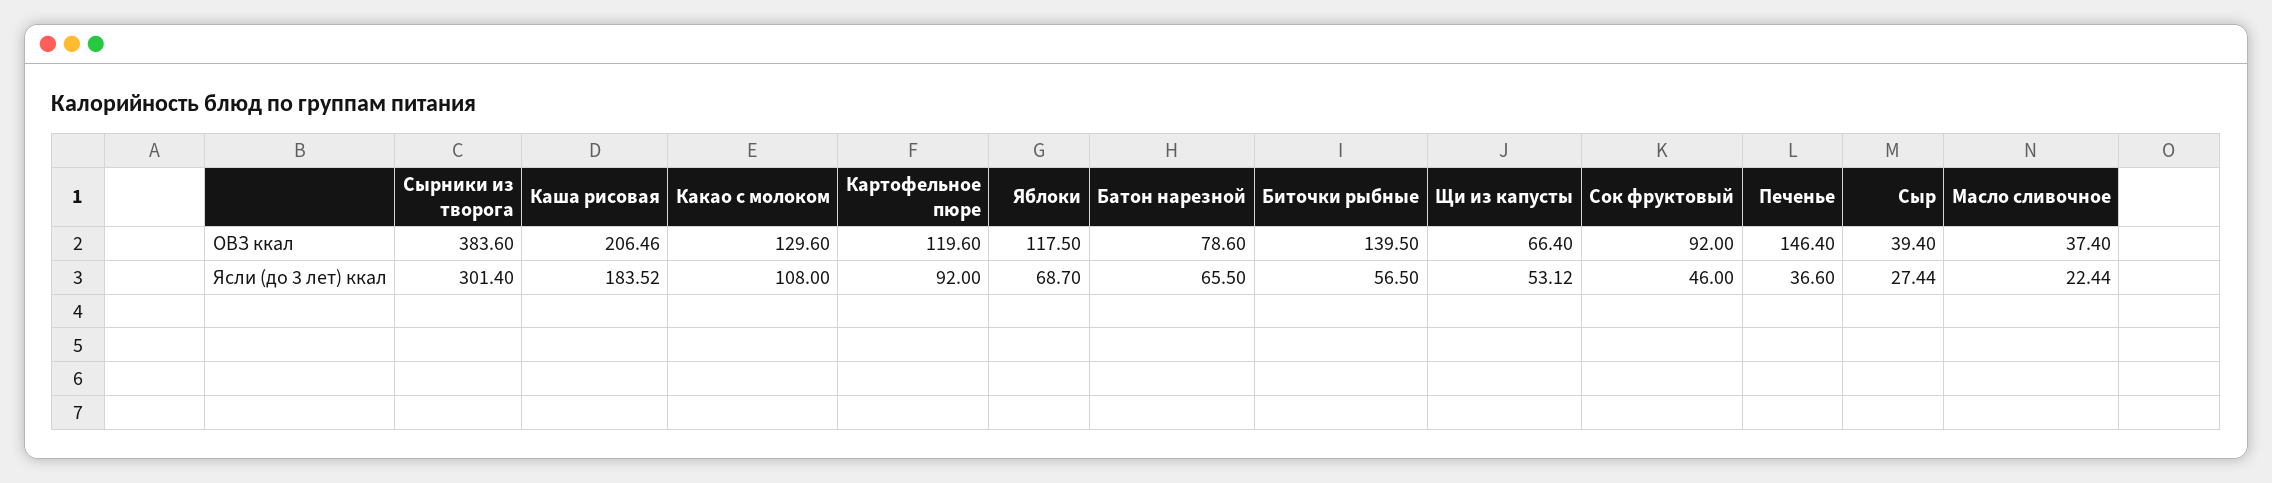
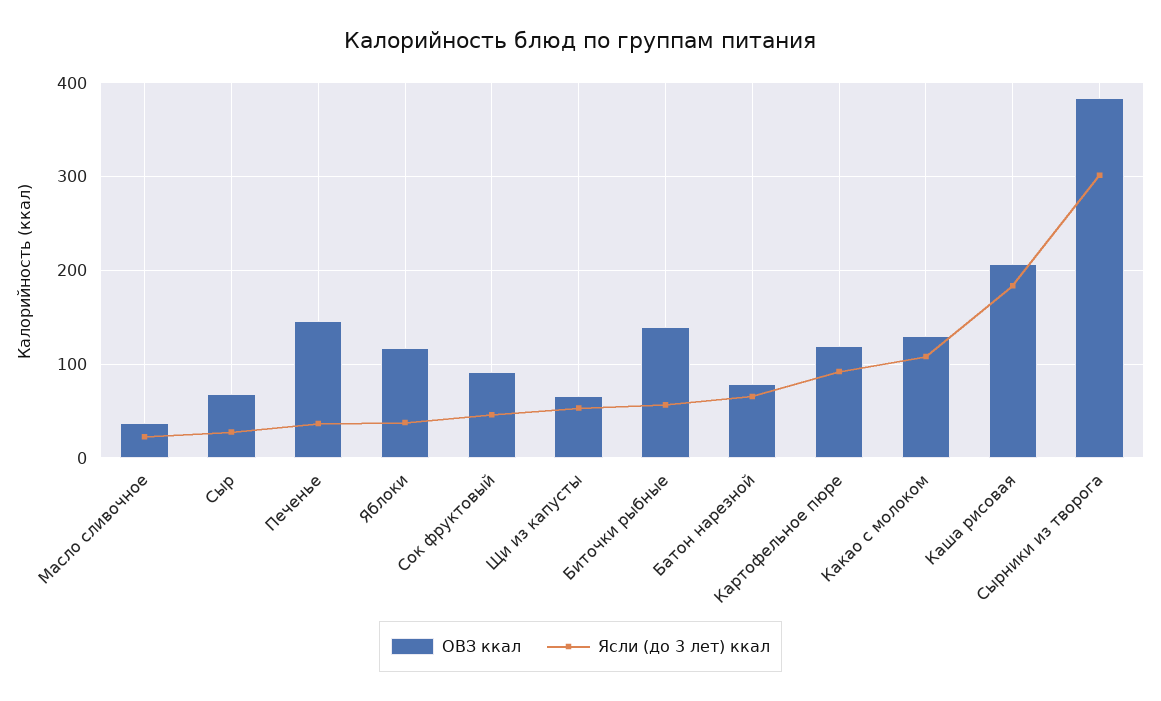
ОВЗ ккал, Сыр: 39.4 -> 70
Ясли (до 3 лет) ккал, Яблоки: 68.7 -> 40

